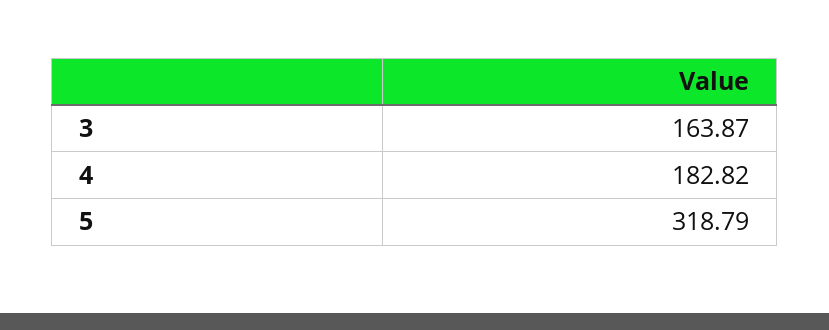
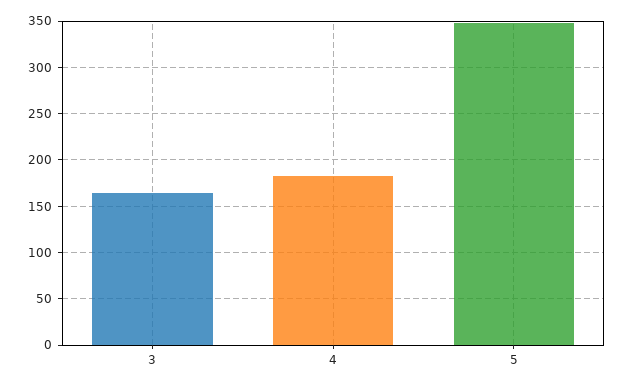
5: 318.79 -> 350

